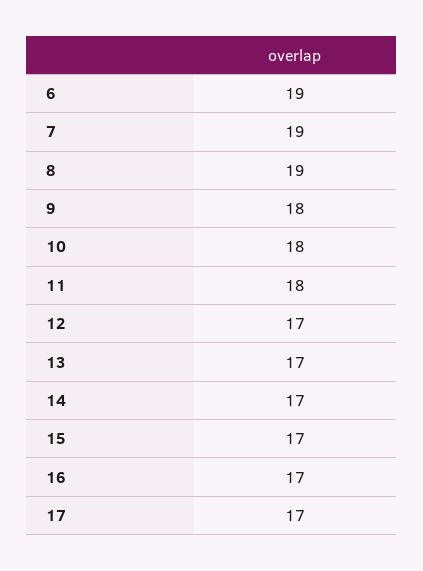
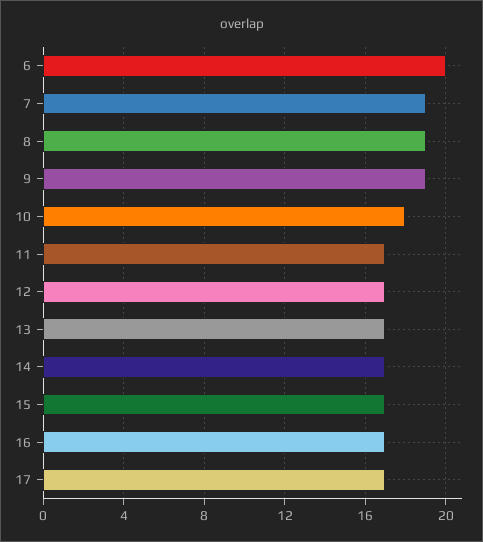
6: 19 -> 20
9: 18 -> 19
11: 18 -> 17

